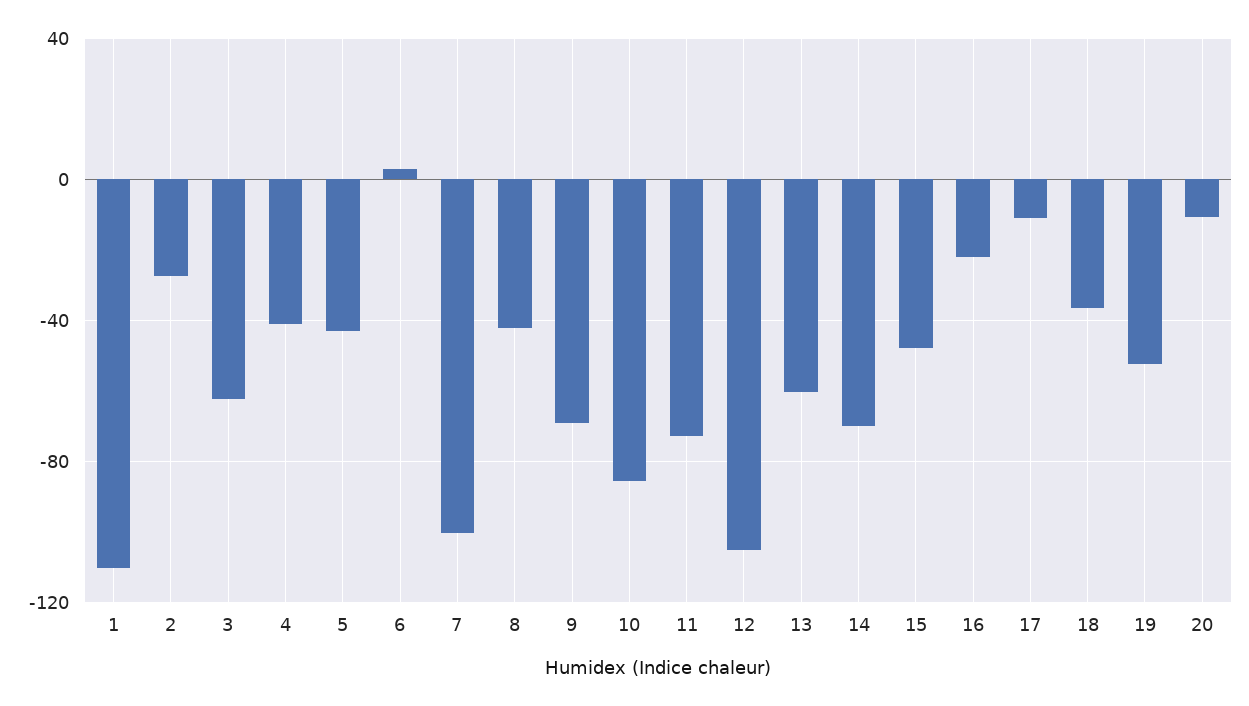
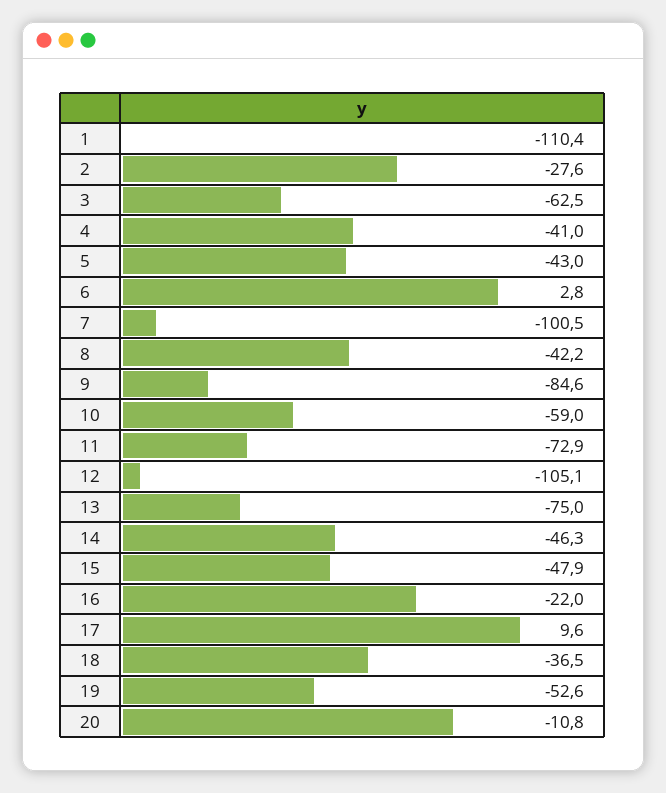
9: -70 -> -84.6
10: -85 -> -59
13: -60 -> -75
14: -70 -> -46.3
17: -10 -> 9.6

